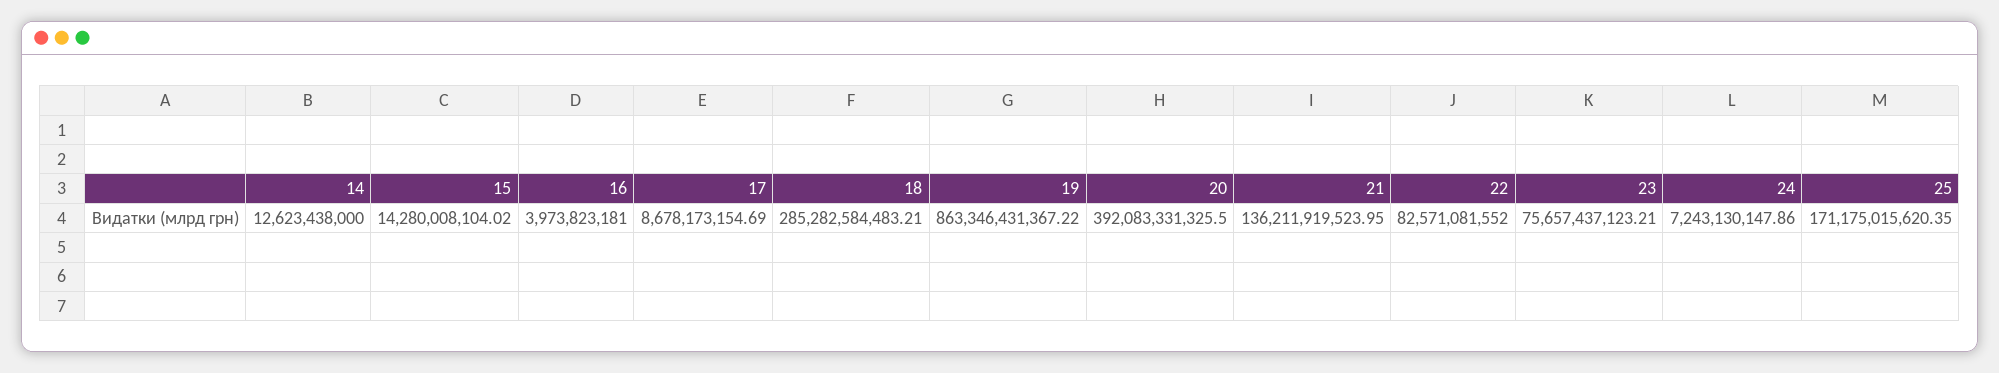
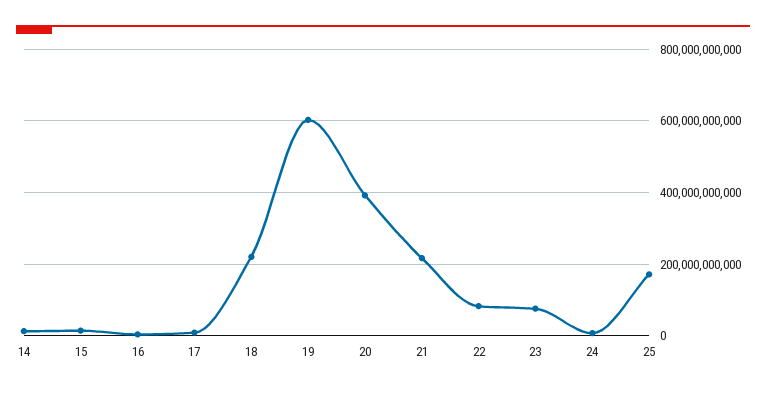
18: 285282584483.21 -> 220000000000
19: 863346431367.22 -> 600000000000
21: 136211919523.95 -> 220000000000

